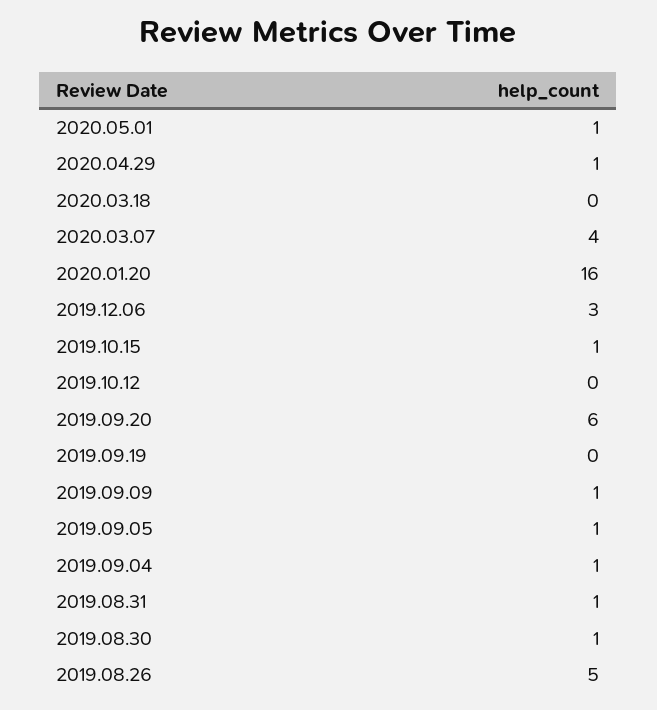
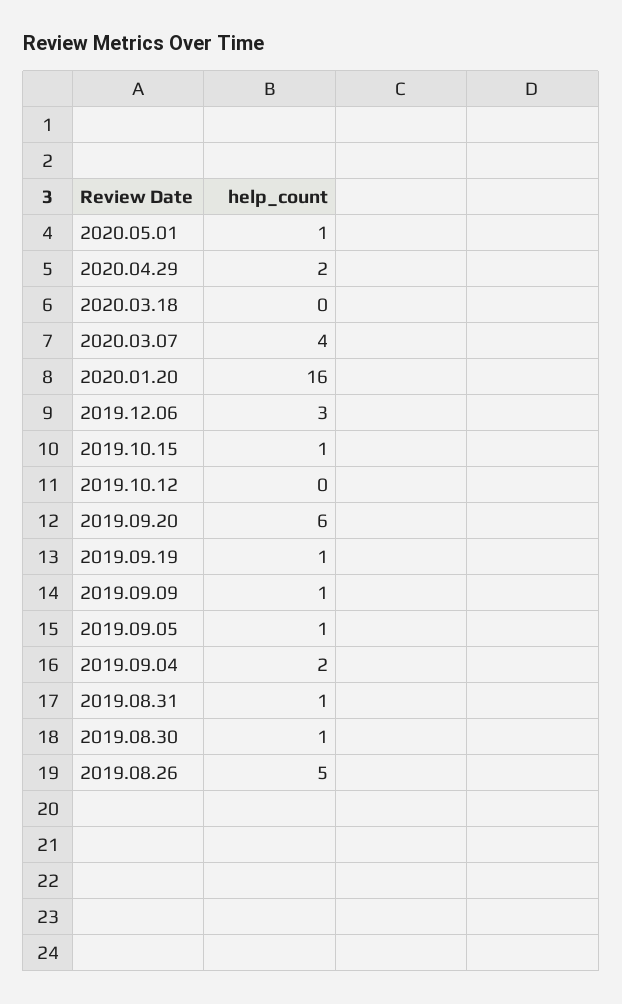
2020.04.29: 1 -> 2
2019.09.19: 0 -> 1
2019.09.04: 1 -> 2

